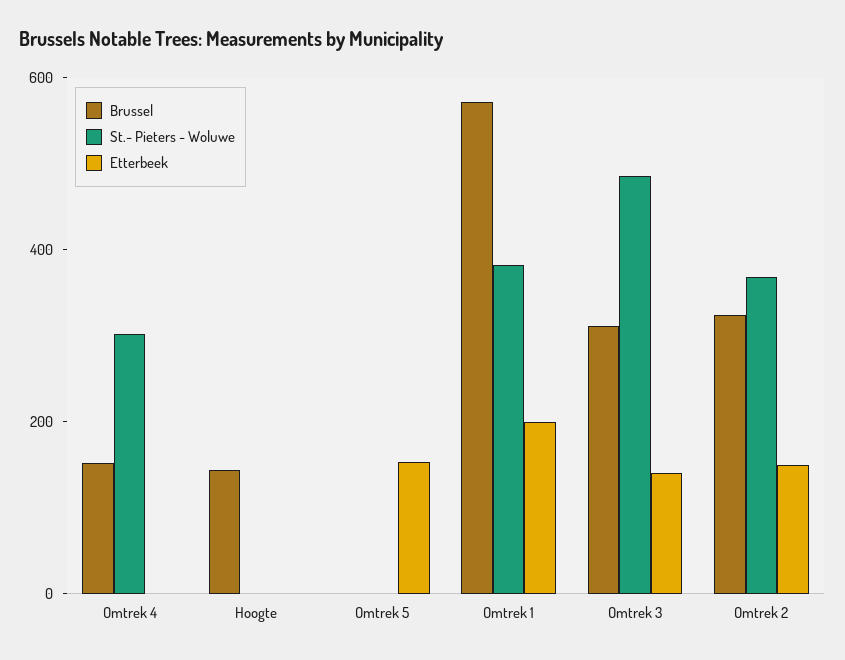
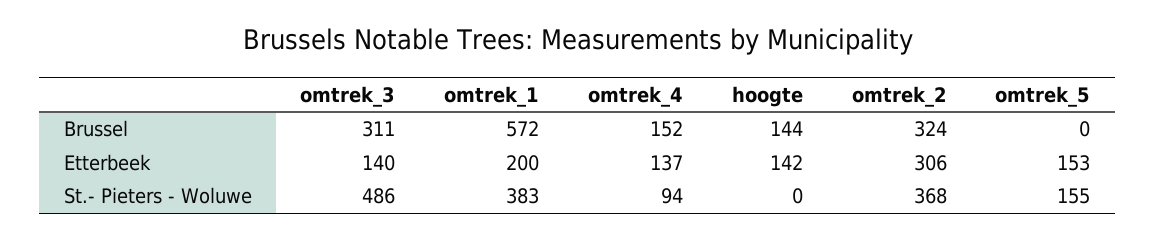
St.- Pieters - Woluwe, Omtrek 4: 300 -> 94
Etterbeek, Omtrek 4: 0 -> 137
Etterbeek, Hoogte: 0 -> 142
St.- Pieters - Woluwe, Omtrek 5: 0 -> 155
Etterbeek, Omtrek 2: 150 -> 306

